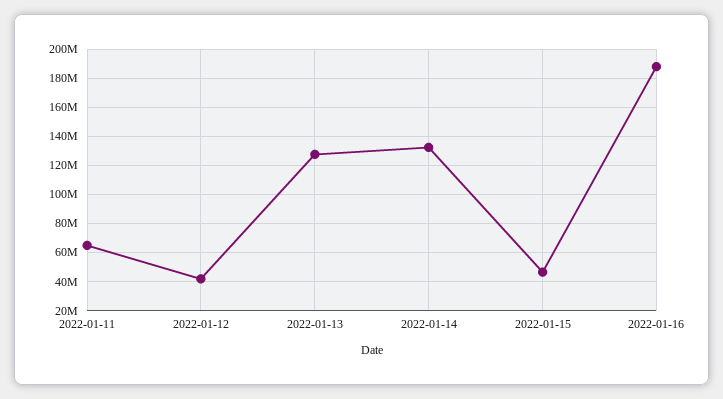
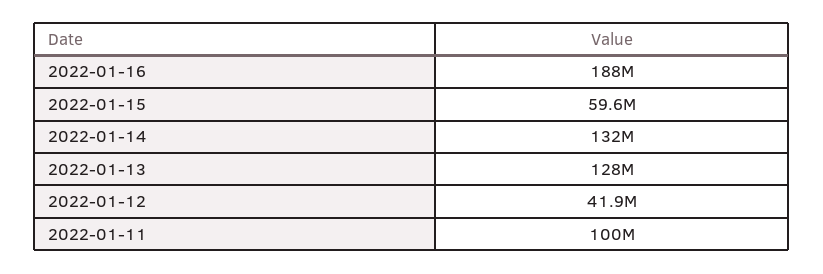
2022-01-11: 65000000 -> 100000000
2022-01-15: 45000000 -> 59600000

